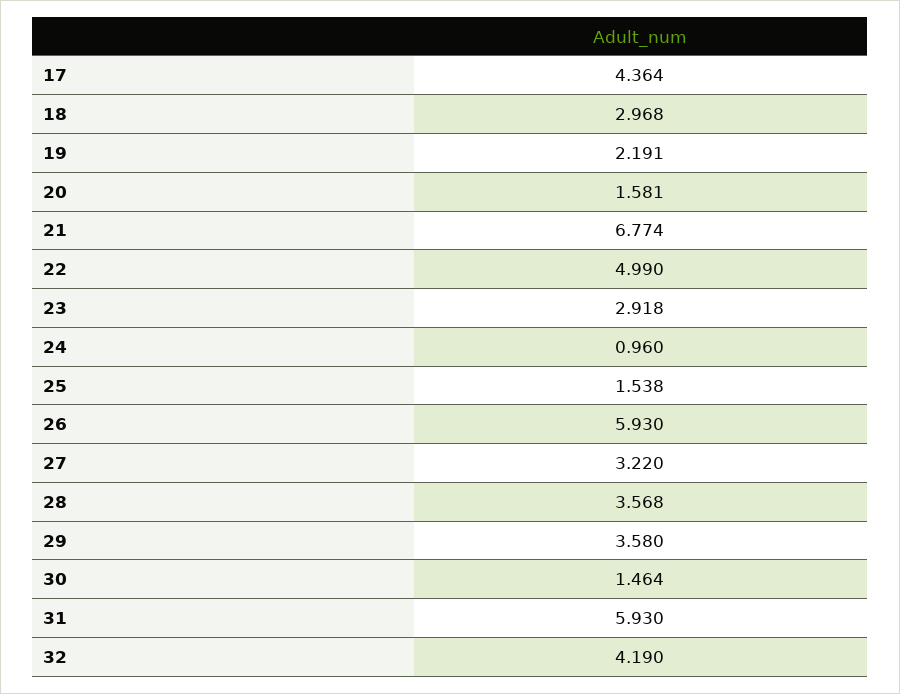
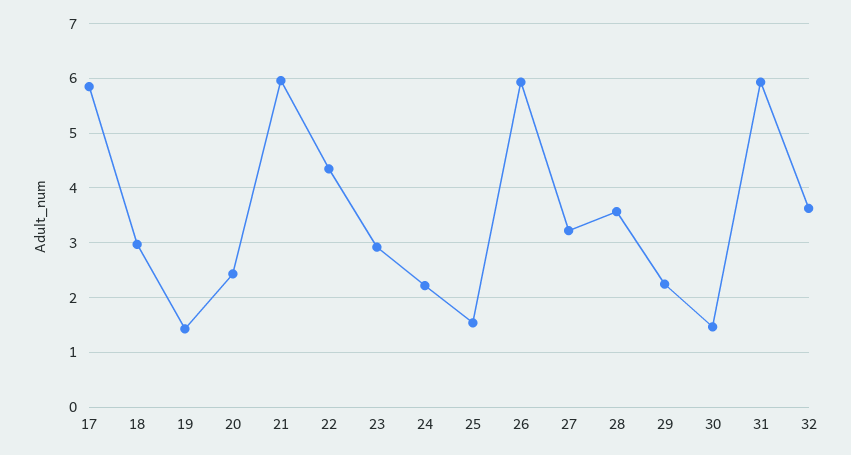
17: 4.364 -> 5.8
19: 2.191 -> 1.4
20: 1.581 -> 2.4
21: 6.774 -> 6
22: 4.99 -> 4.4
24: 0.96 -> 2.2
29: 3.58 -> 2.2
32: 4.19 -> 3.6

